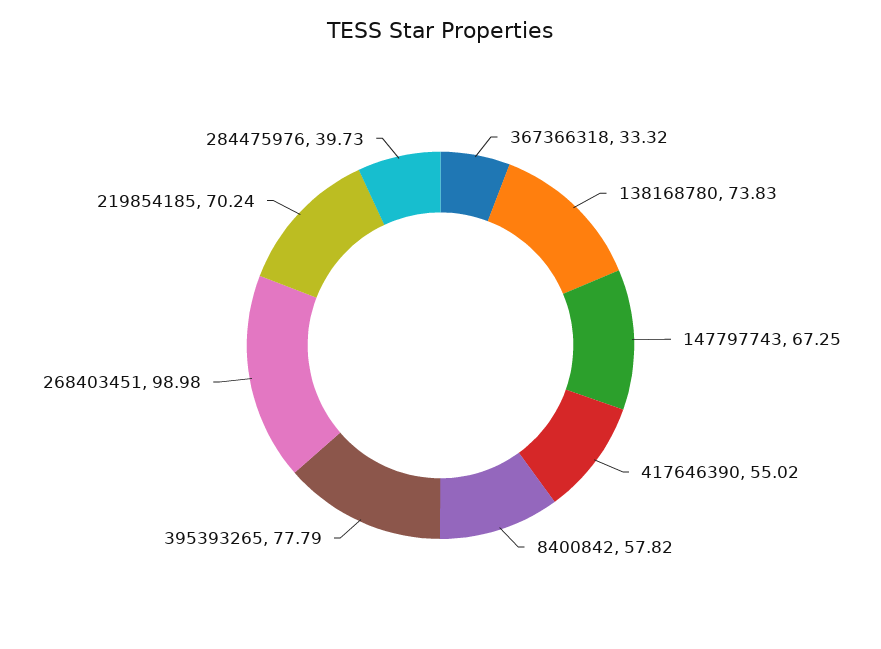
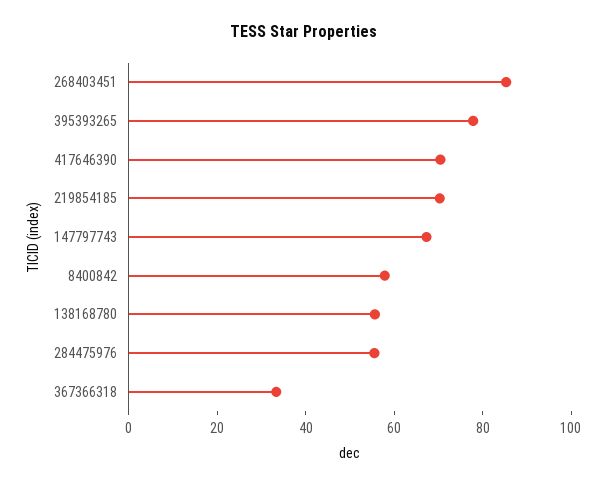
138168780: 73.83 -> 55
417646390: 55.02 -> 70
268403451: 98.98 -> 85
284475976: 39.73 -> 55

